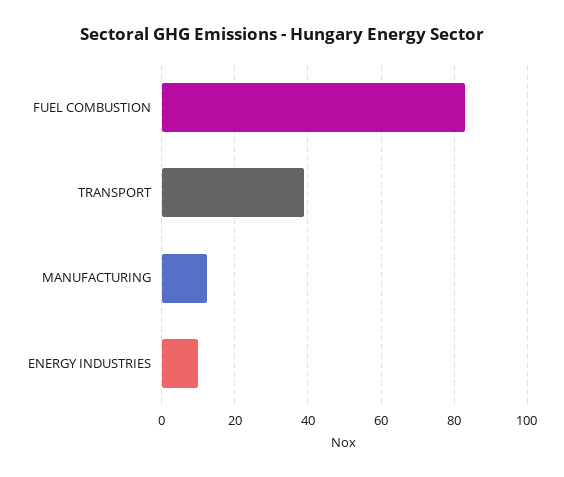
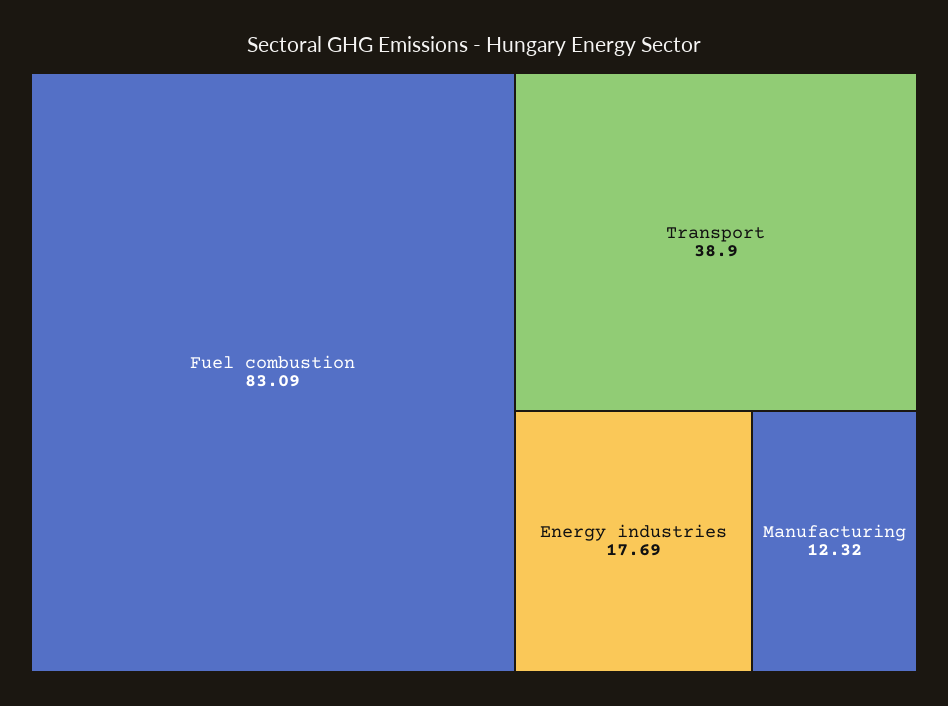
ENERGY INDUSTRIES: 10 -> 17.69

